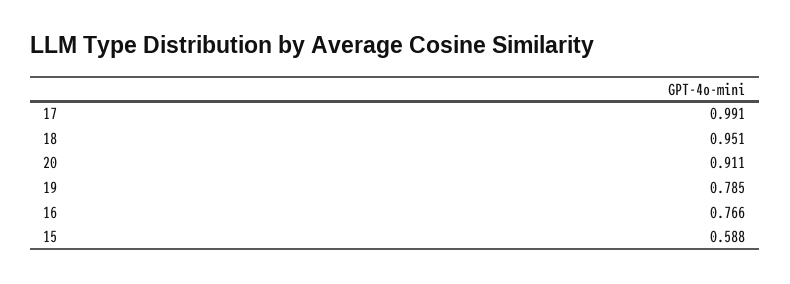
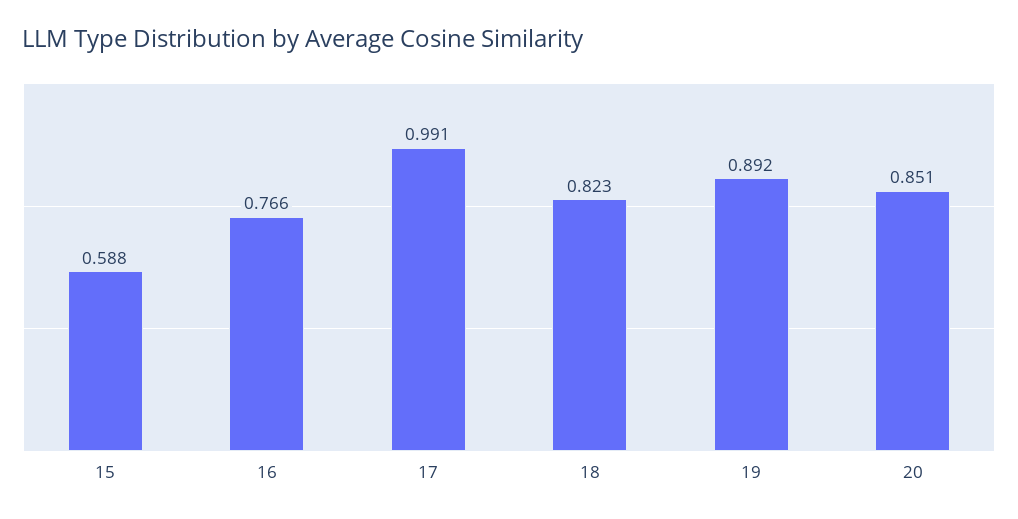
18: 0.951 -> 0.823
20: 0.911 -> 0.851
19: 0.785 -> 0.892

